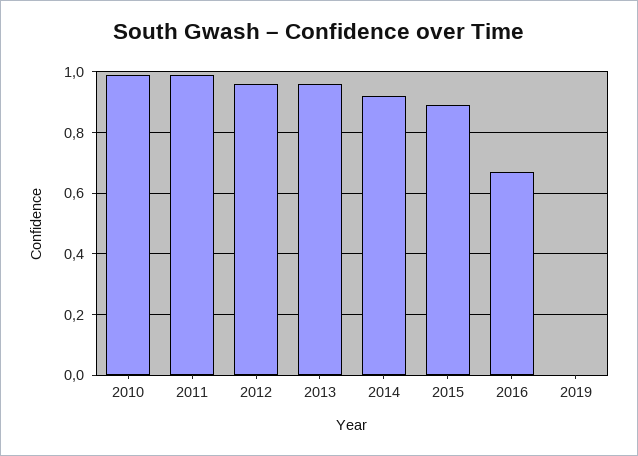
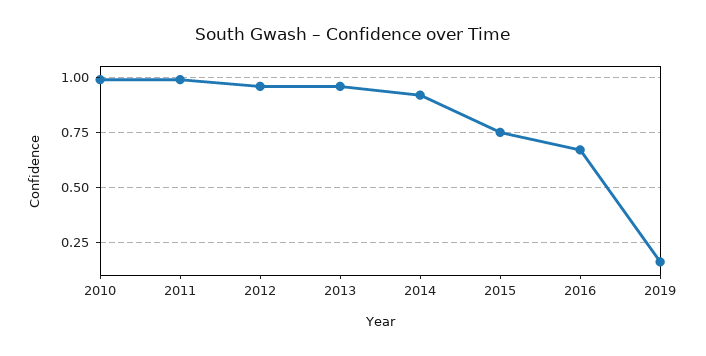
2015: 0.9 -> 0.75
2019: 0 -> 0.15

